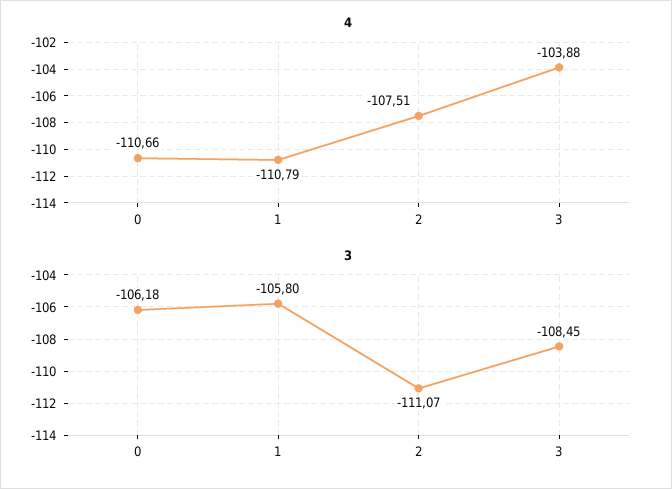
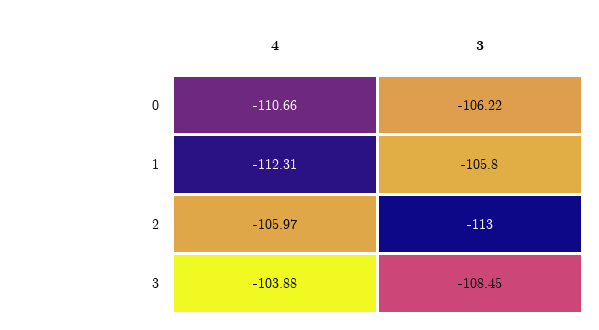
4, 1: -110.79 -> -112.31
4, 2: -107.51 -> -105.97
3, 0: -106.18 -> -106.22
3, 2: -111.07 -> -113

